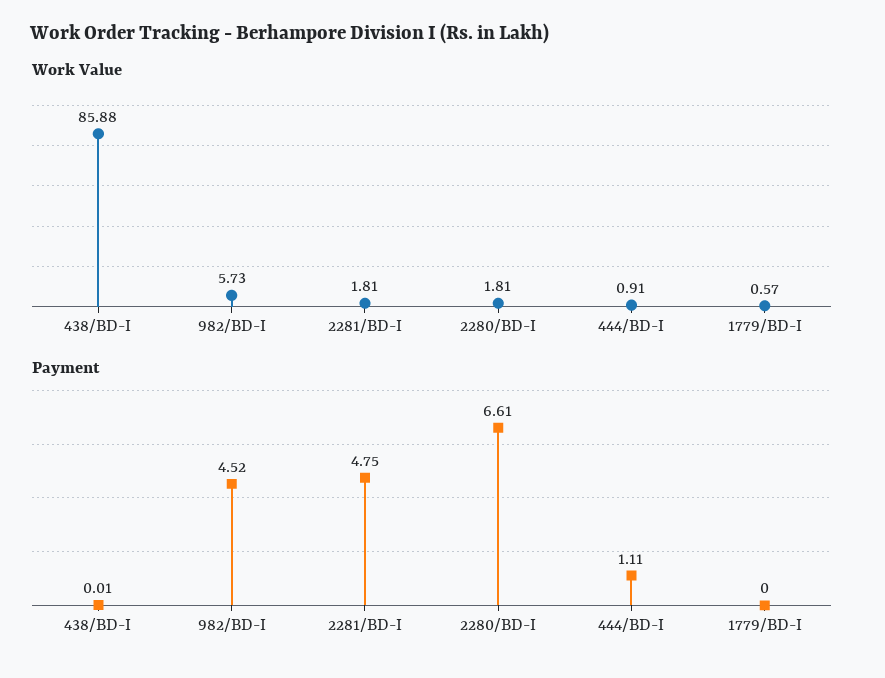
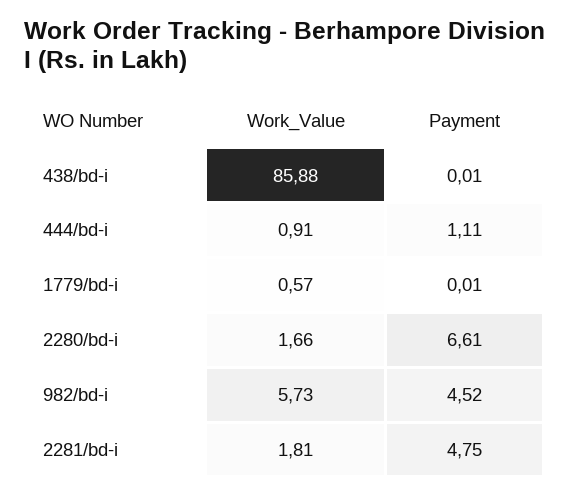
Work Value, 2280/BD-I: 1.81 -> 1.66
Payment, 1779/BD-I: 0 -> 0.01

